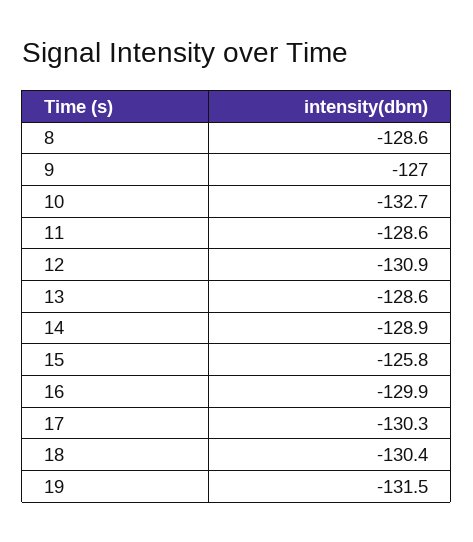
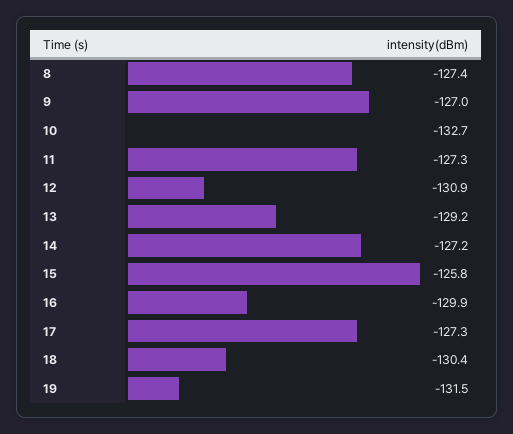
8: -128.6 -> -127.4
11: -128.6 -> -127.3
13: -128.6 -> -129.2
14: -128.9 -> -127.2
17: -130.3 -> -127.3

